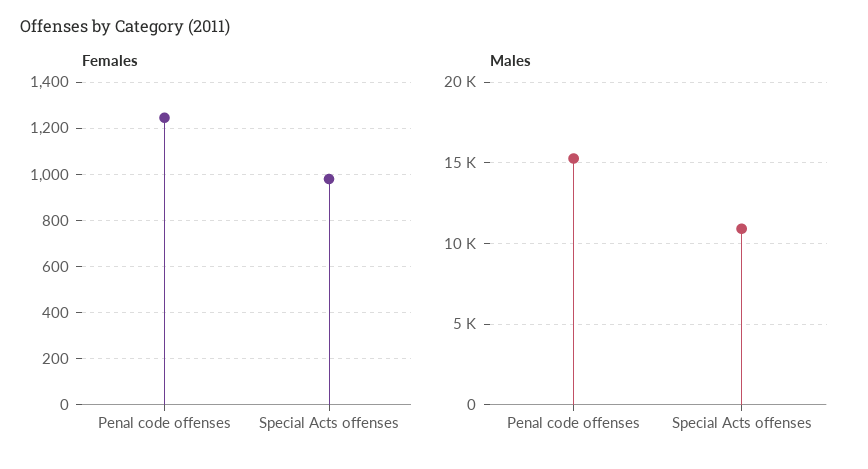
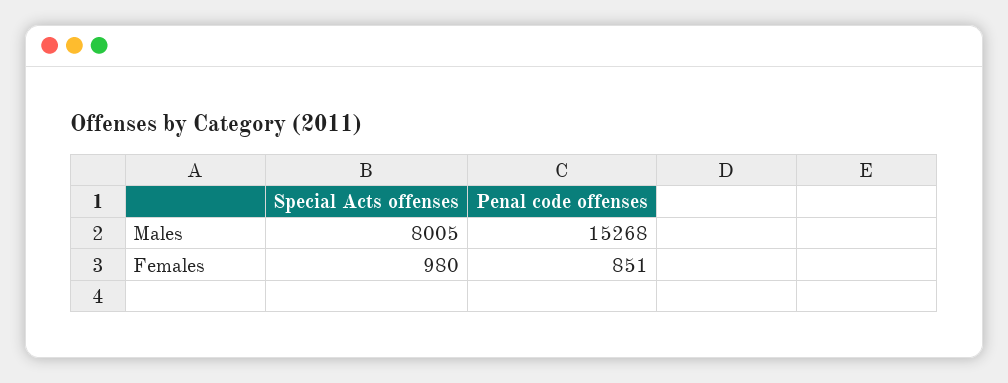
Females, Penal code offenses: 1250 -> 851
Males, Special Acts offenses: 11000 -> 8005

